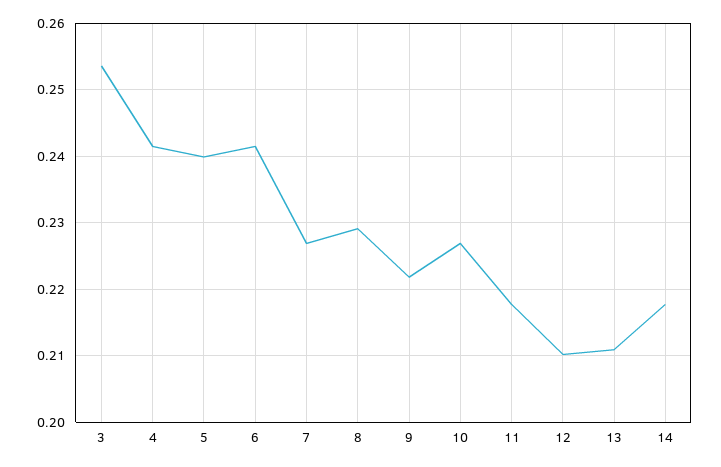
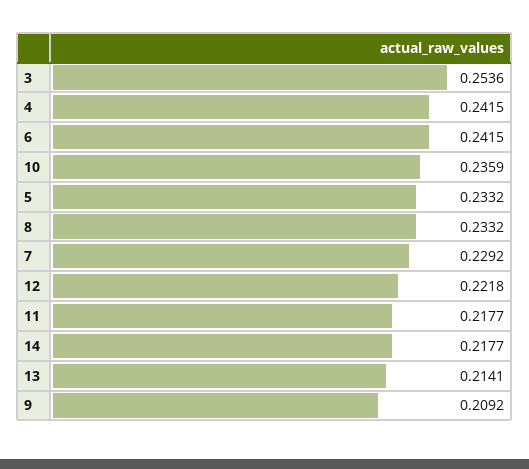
5: 0.24 -> 0.2332
7: 0.227 -> 0.2292
8: 0.229 -> 0.2332
9: 0.222 -> 0.2092
10: 0.227 -> 0.2359
12: 0.21 -> 0.2218
13: 0.211 -> 0.2141

